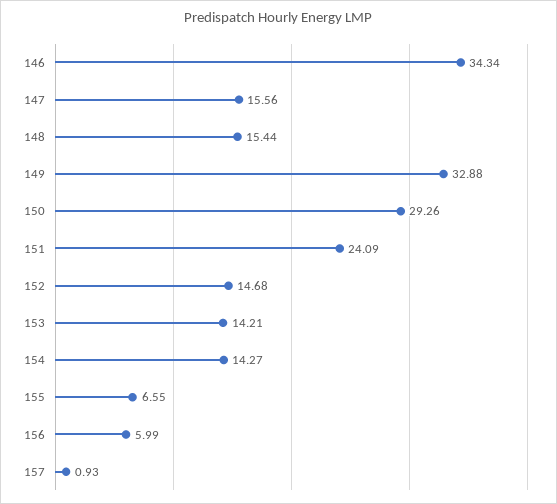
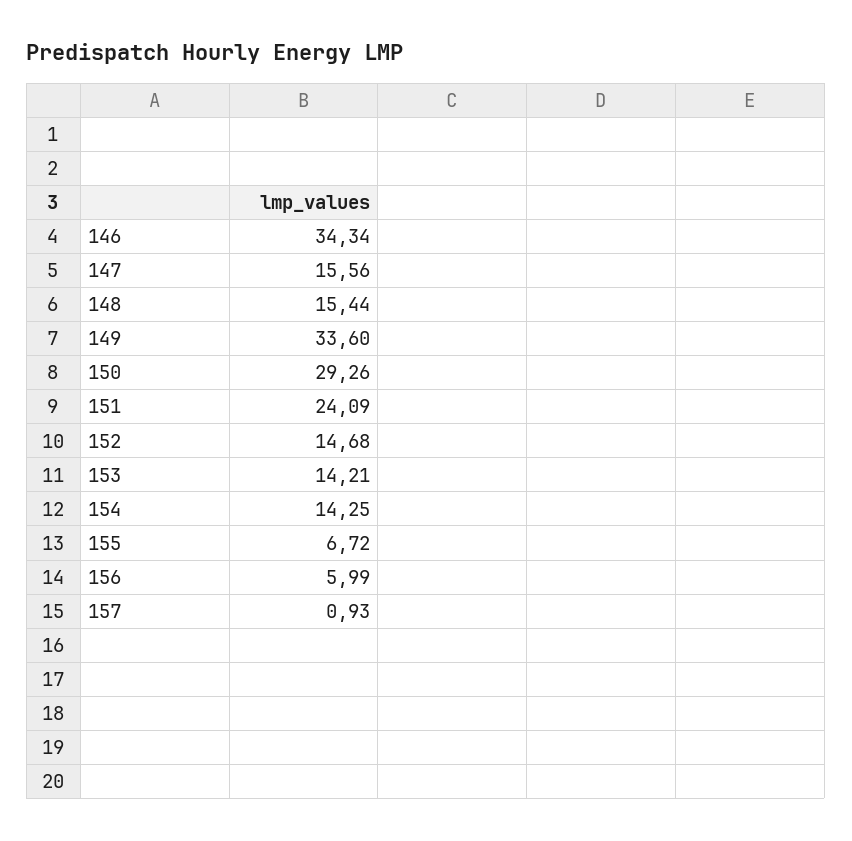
149: 32.88 -> 33.6
154: 14.27 -> 14.25
155: 6.55 -> 6.72

